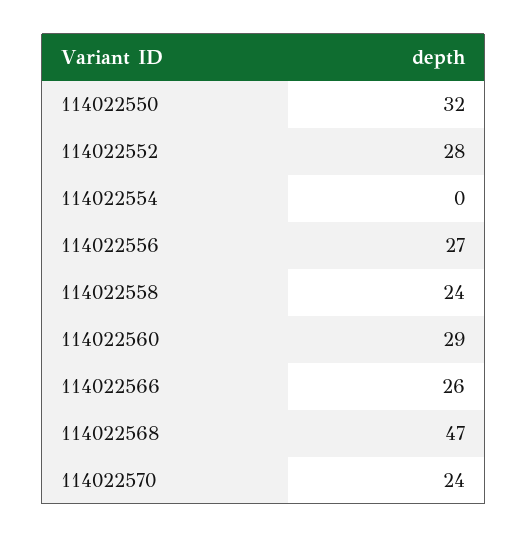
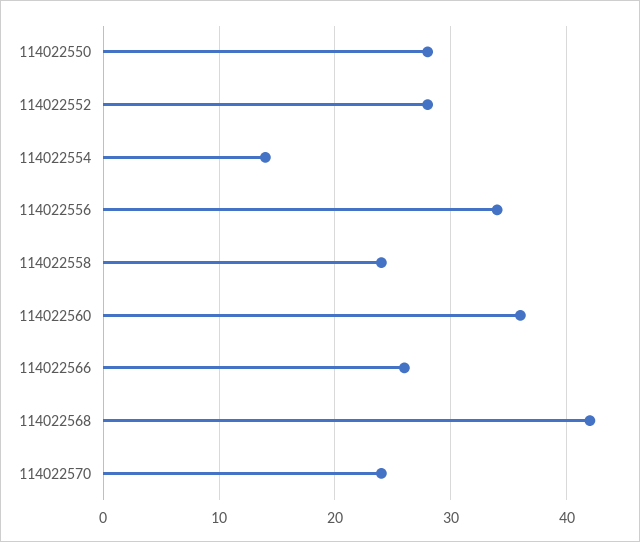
114022550: 32 -> 28
114022554: 0 -> 14
114022556: 27 -> 34
114022560: 29 -> 36
114022568: 47 -> 42

